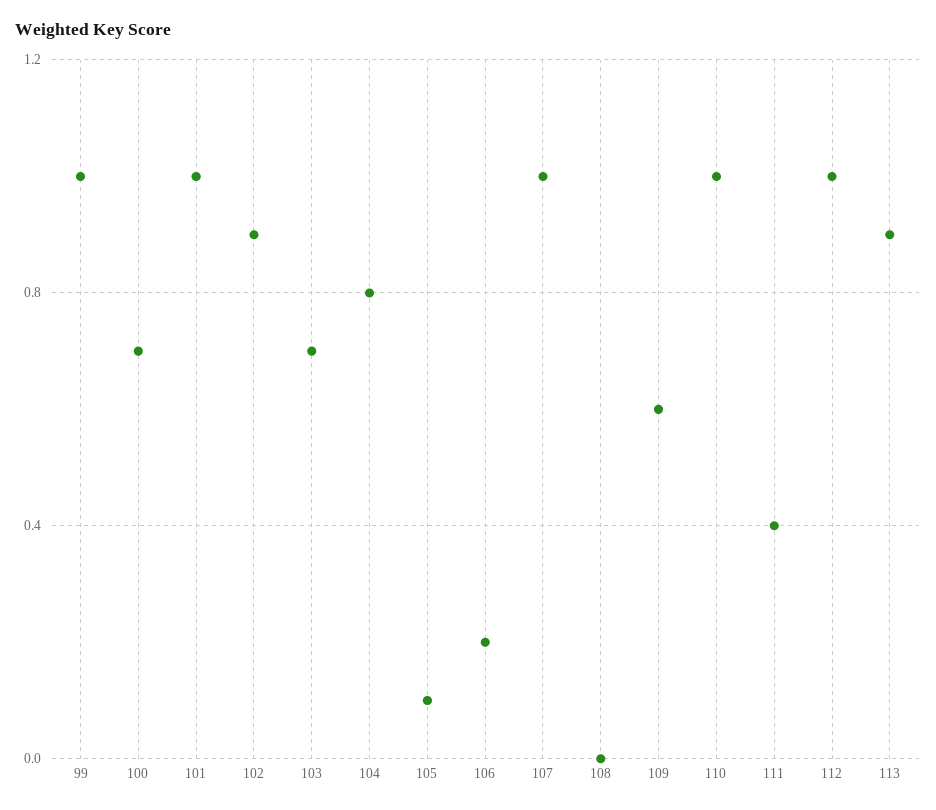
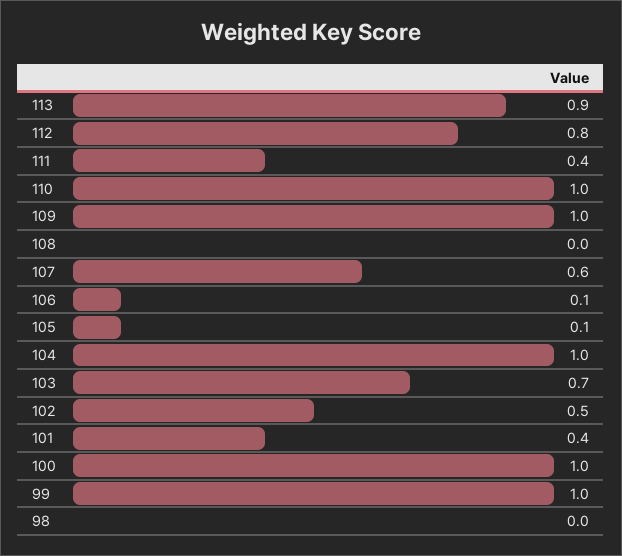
100: 0.7 -> 1
101: 1 -> 0.4
102: 0.9 -> 0.5
104: 0.8 -> 1
106: 0.2 -> 0.1
107: 1 -> 0.6
109: 0.6 -> 1
112: 1 -> 0.8
98: none -> 0

